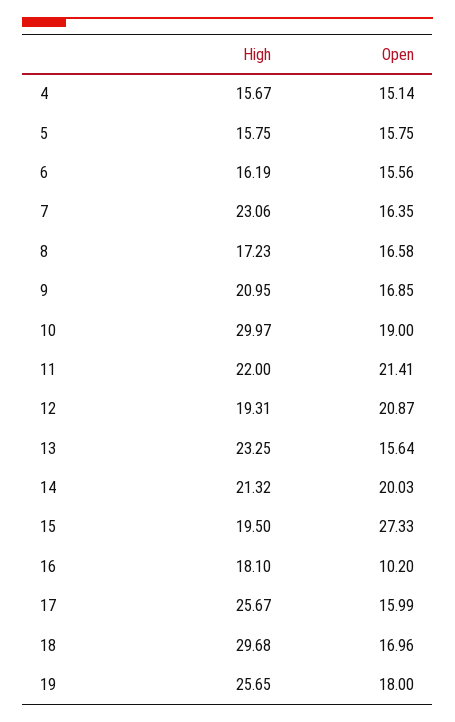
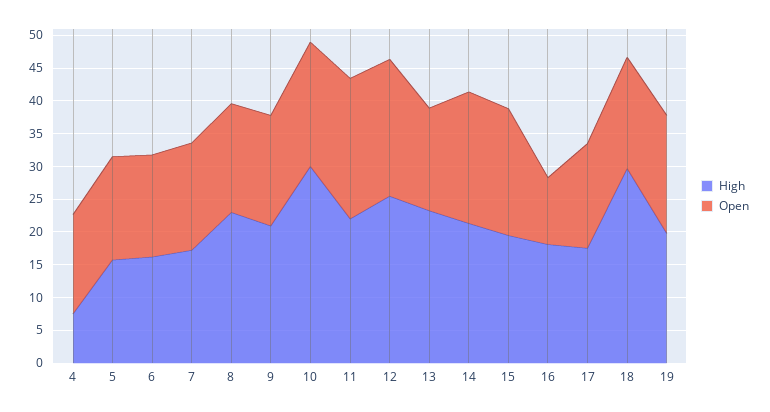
High, 4: 15.67 -> 7.5
High, 7: 23.06 -> 17.5
High, 8: 17.23 -> 22.5
High, 12: 19.31 -> 25
Open, 15: 27.33 -> 20
High, 17: 25.67 -> 17.5
High, 19: 25.65 -> 20

